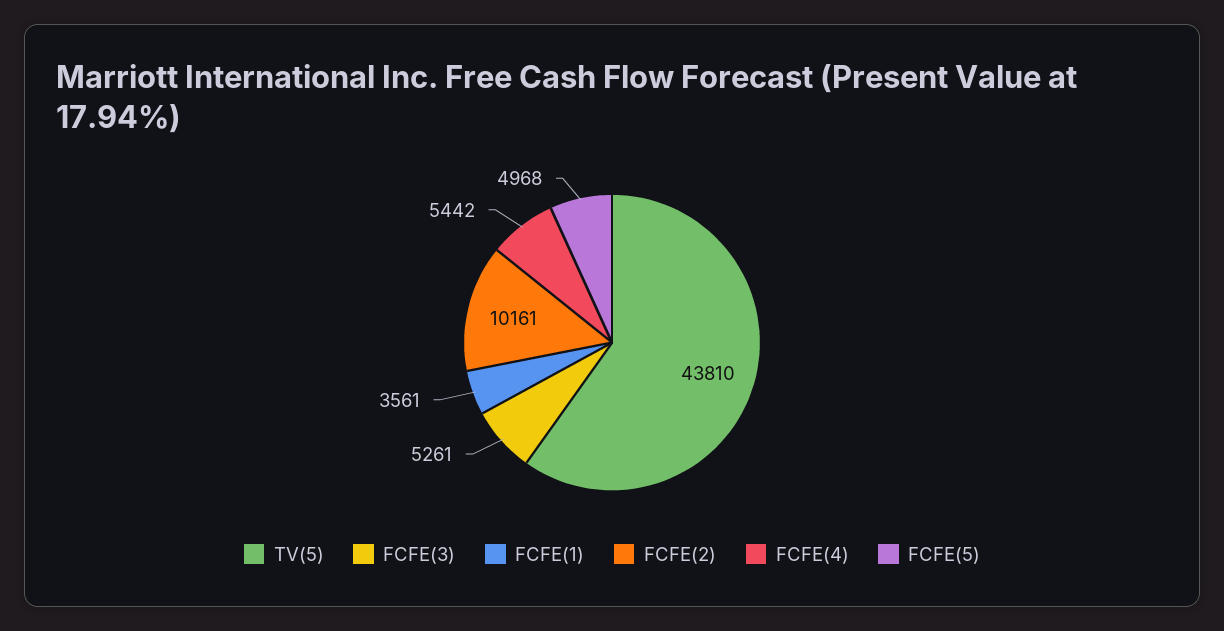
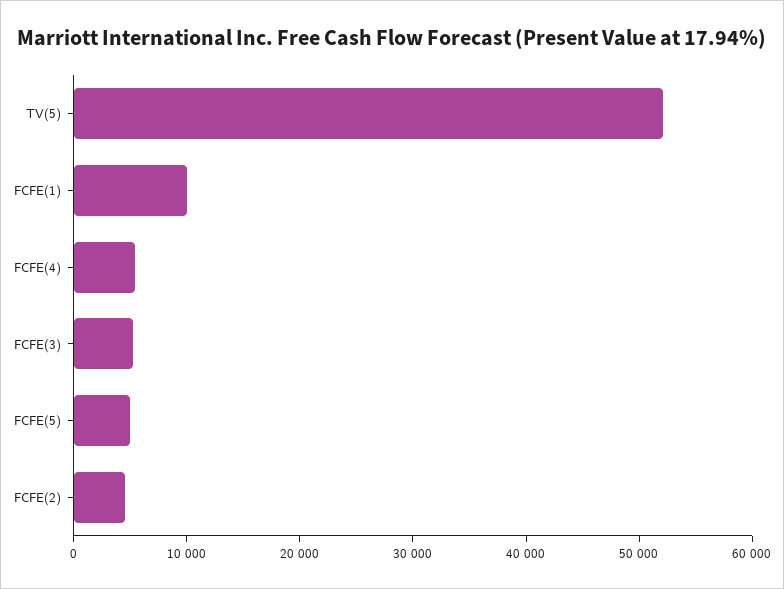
TV(5): 43810 -> 52000
FCFE(1): 3561 -> 10000
FCFE(2): 10161 -> 4000

